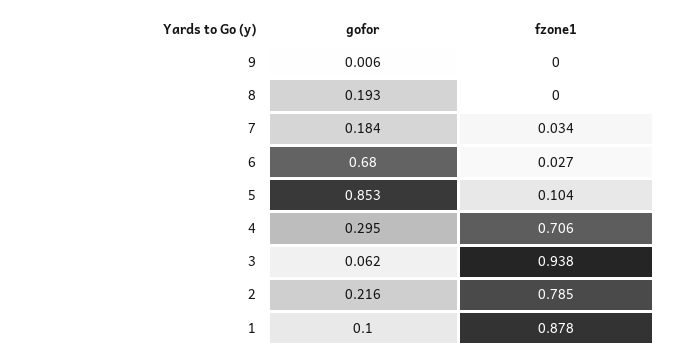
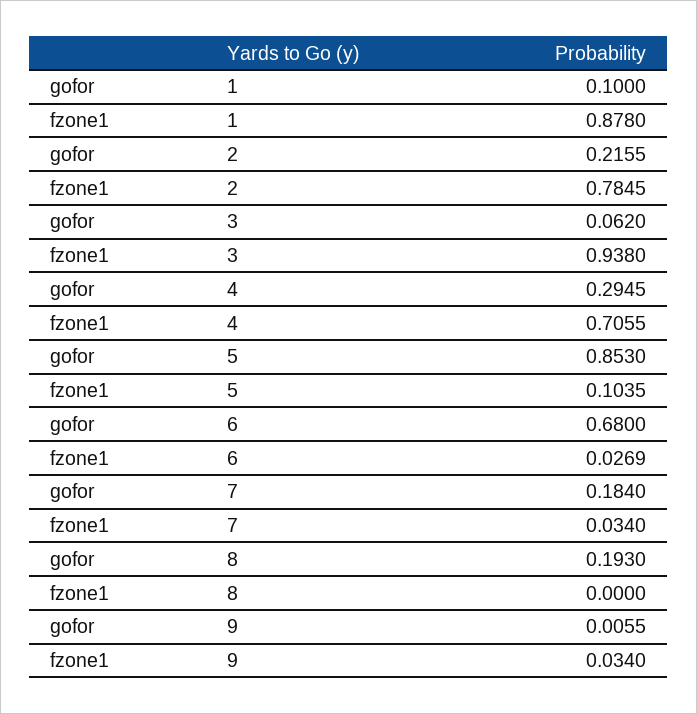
fzone1, 9: 0 -> 0.034

